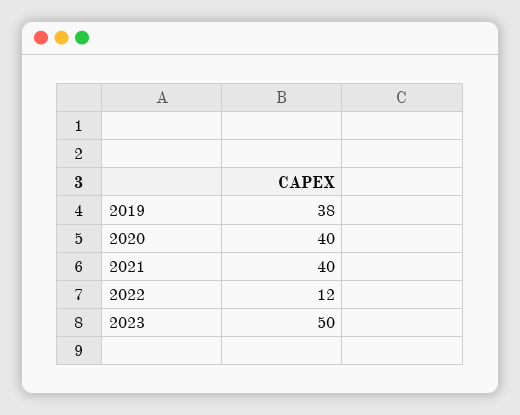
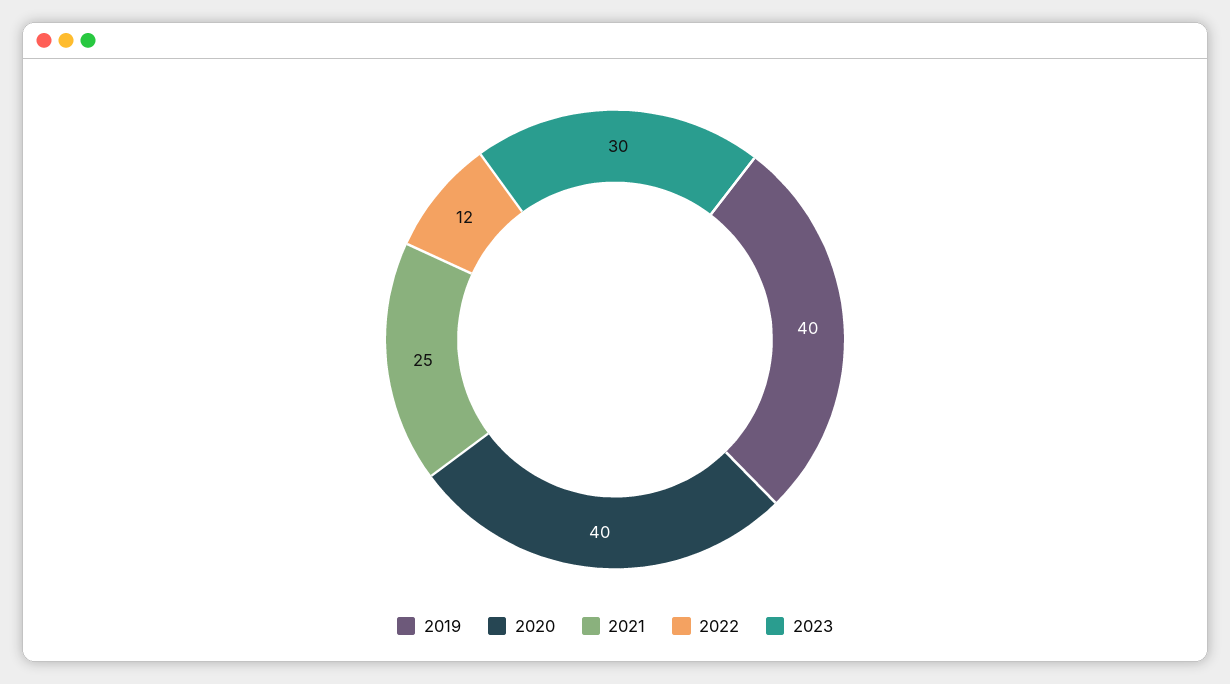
2019: 38 -> 40
2021: 40 -> 25
2023: 50 -> 30

